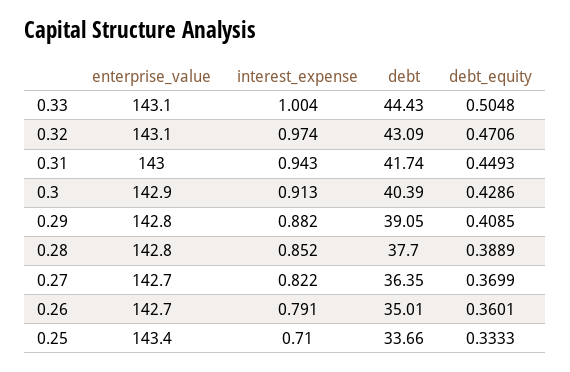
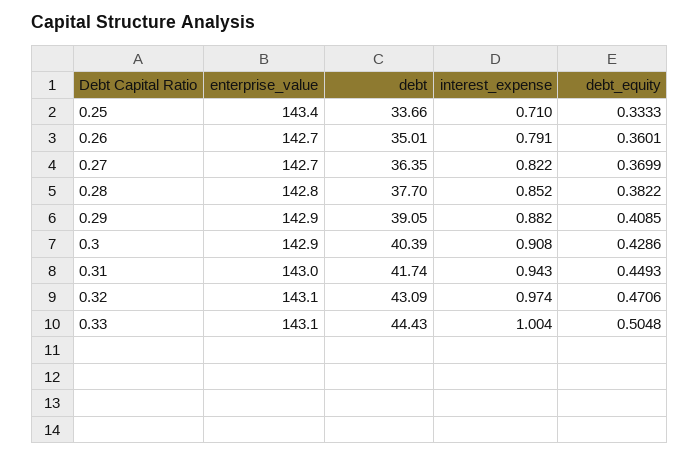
interest_expense, 0.3: 0.913 -> 0.908
enterprise_value, 0.29: 142.8 -> 142.9
debt_equity, 0.28: 0.3889 -> 0.3822

